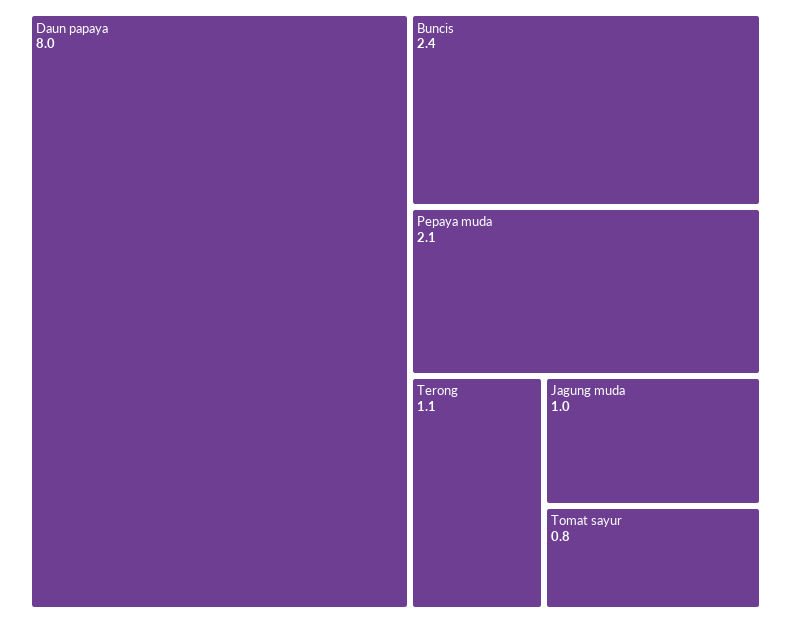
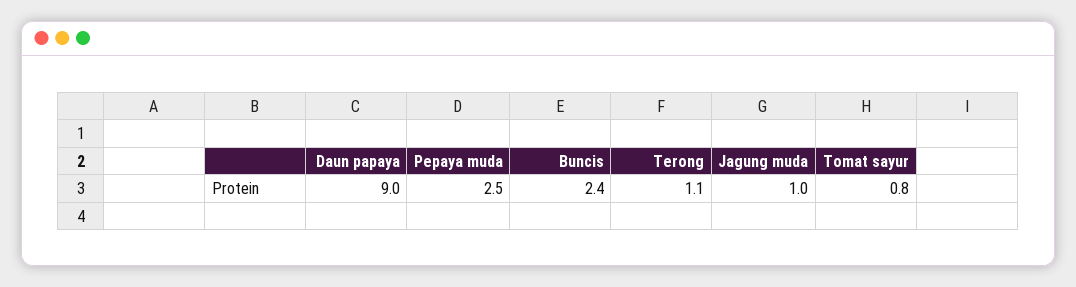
Daun papaya: 8 -> 9
Pepaya muda: 2.1 -> 2.5

